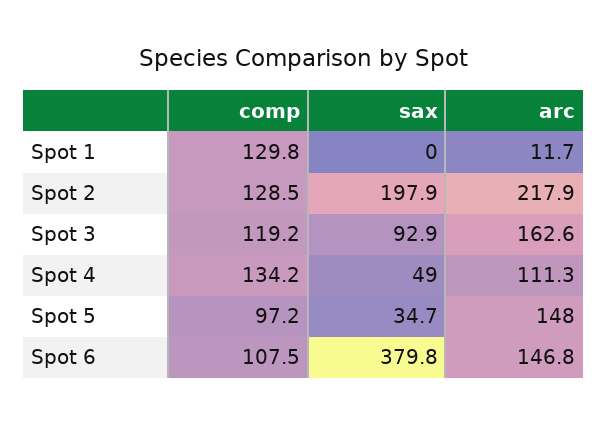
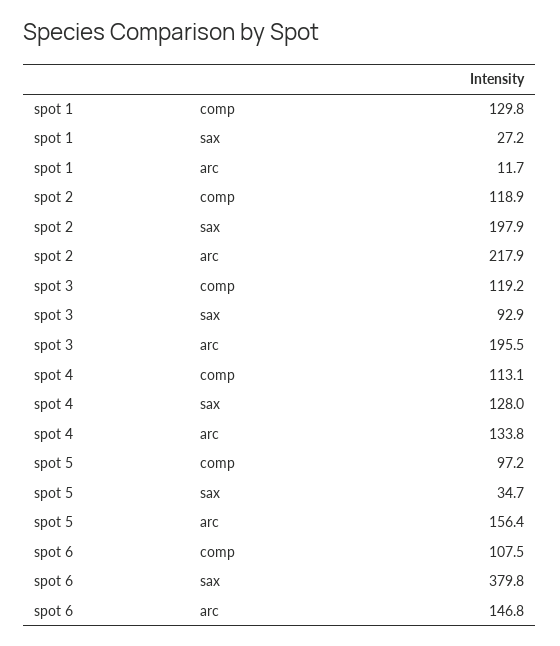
sax, Spot 1: 0 -> 27.2
comp, Spot 2: 128.5 -> 118.9
arc, Spot 3: 162.6 -> 195.5
comp, Spot 4: 134.2 -> 113.1
sax, Spot 4: 49 -> 128
arc, Spot 4: 111.3 -> 133.8
arc, Spot 5: 148 -> 156.4

